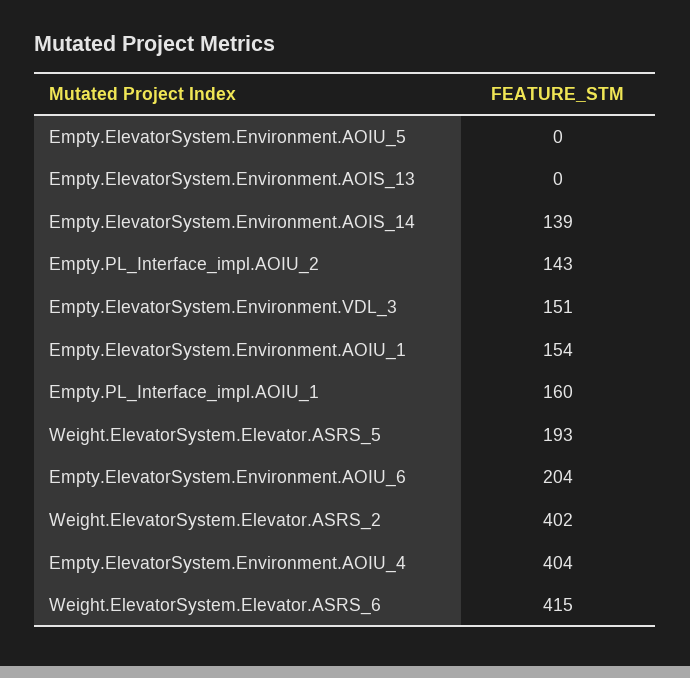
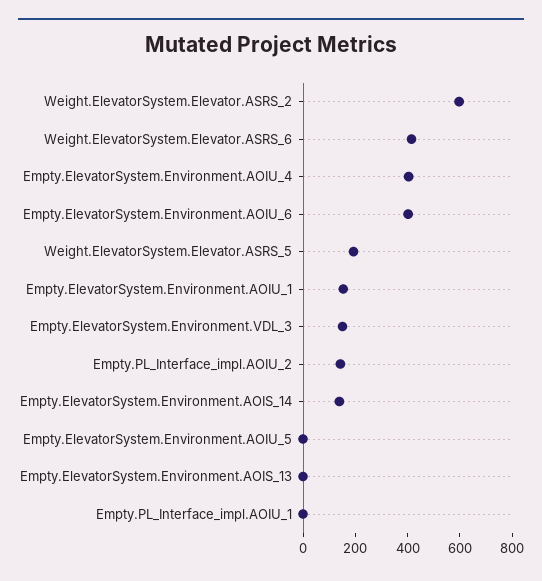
Empty.PL_Interface_impl.AOIU_1: 160 -> 0
Empty.ElevatorSystem.Environment.AOIU_6: 204 -> 400
Weight.ElevatorSystem.Elevator.ASRS_2: 402 -> 600

